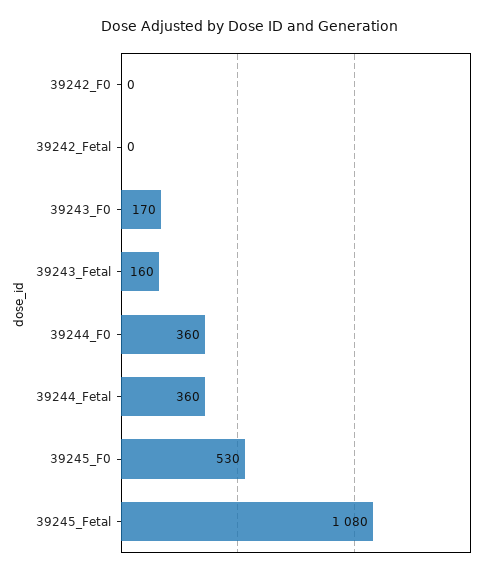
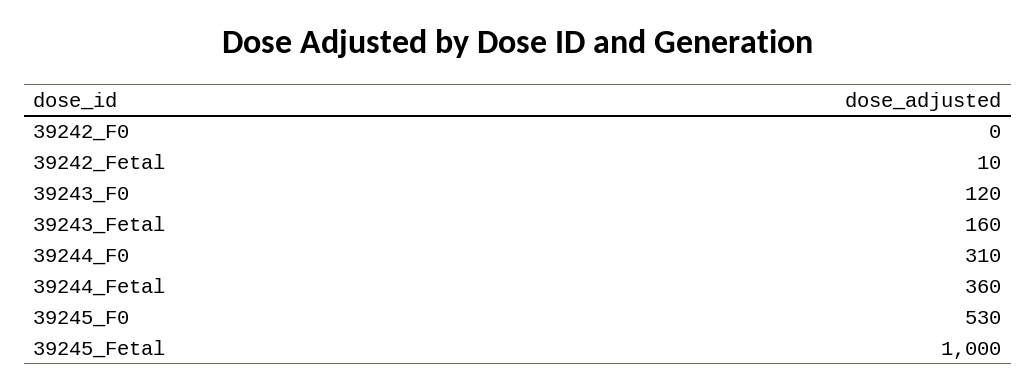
39242_Fetal: 0 -> 10
39243_F0: 170 -> 120
39244_F0: 360 -> 310
39245_Fetal: 1080 -> 1000

